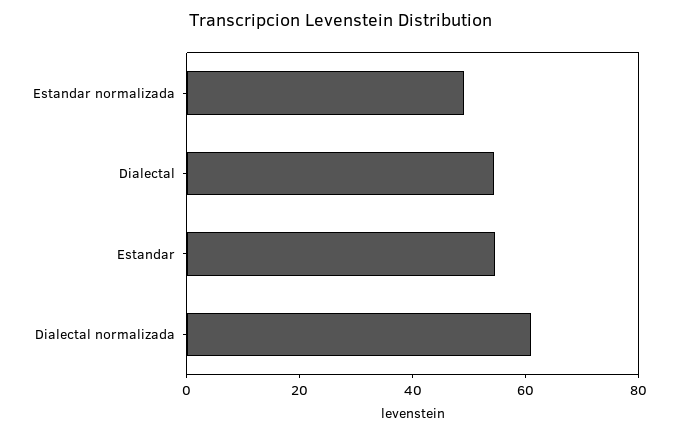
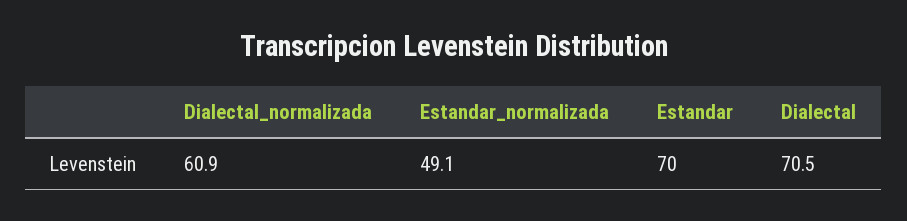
Dialectal: 55 -> 70.5
Estandar: 55 -> 70

